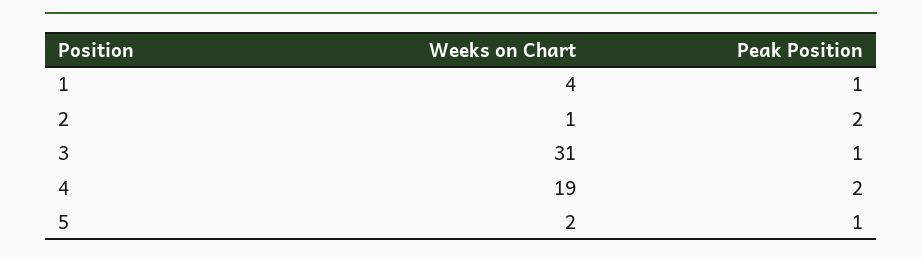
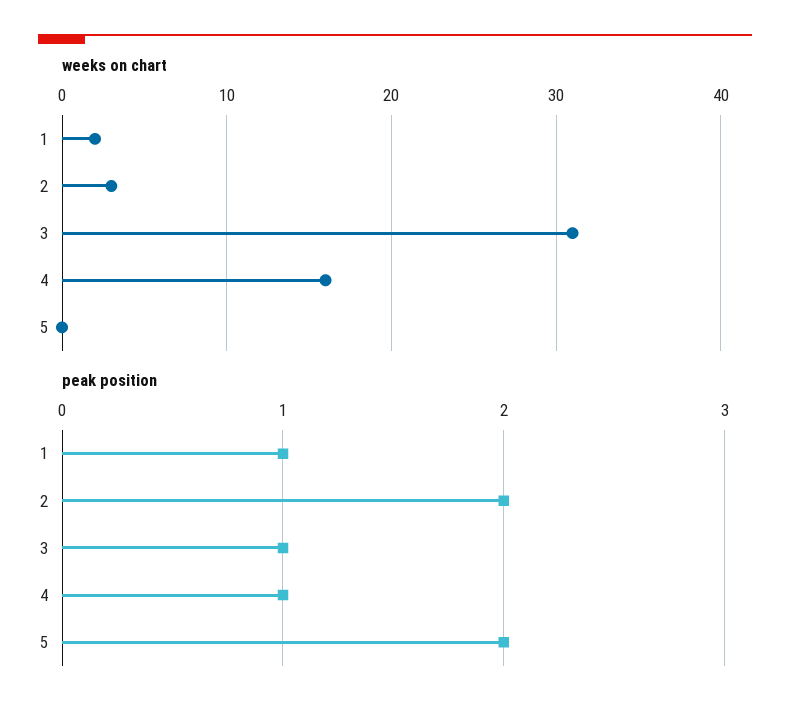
Weeks on Chart, 1: 4 -> 2
Weeks on Chart, 2: 1 -> 3
Weeks on Chart, 4: 19 -> 16
Peak Position, 4: 2 -> 1
Weeks on Chart, 5: 2 -> 0
Peak Position, 5: 1 -> 2

